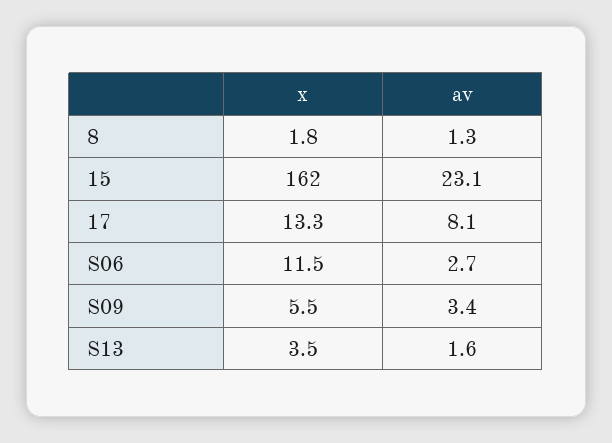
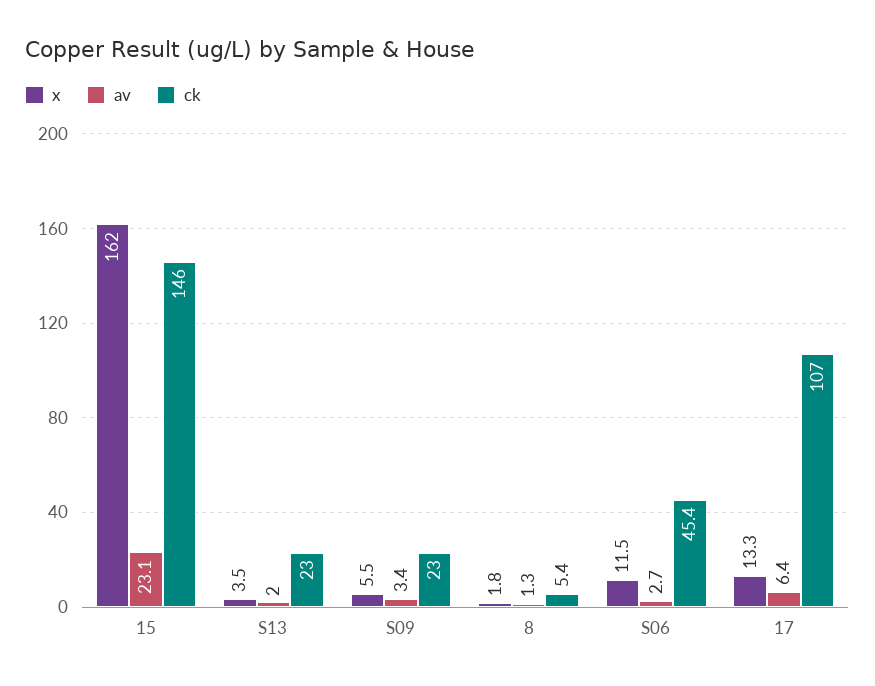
av, 17: 8.1 -> 6.4
av, S13: 1.6 -> 2
ck, 15: none -> 146
ck, S13: none -> 23
ck, S09: none -> 23
ck, 8: none -> 5.4
ck, S06: none -> 45.4
ck, 17: none -> 107

